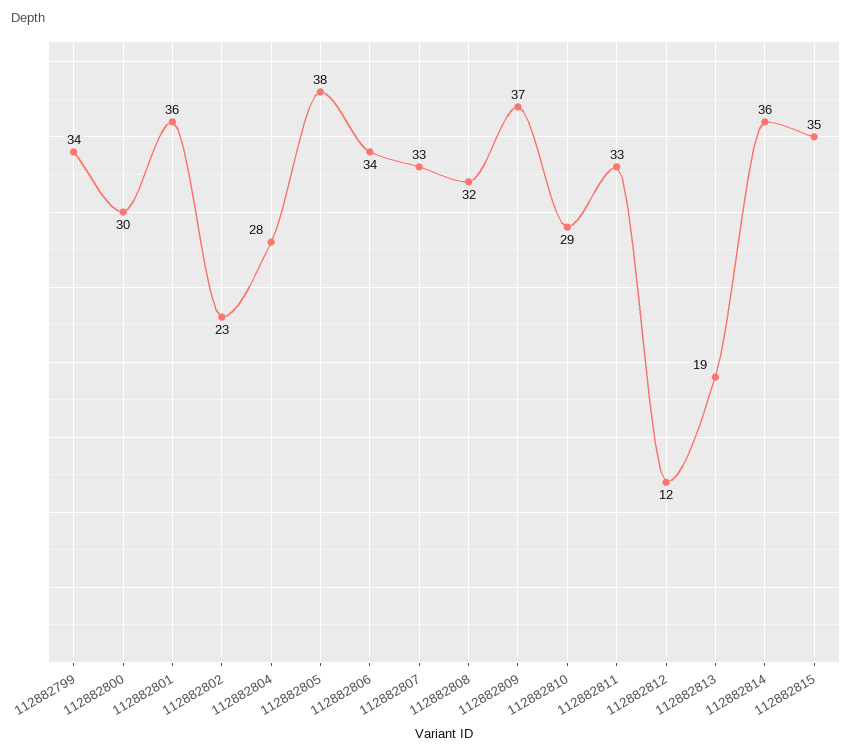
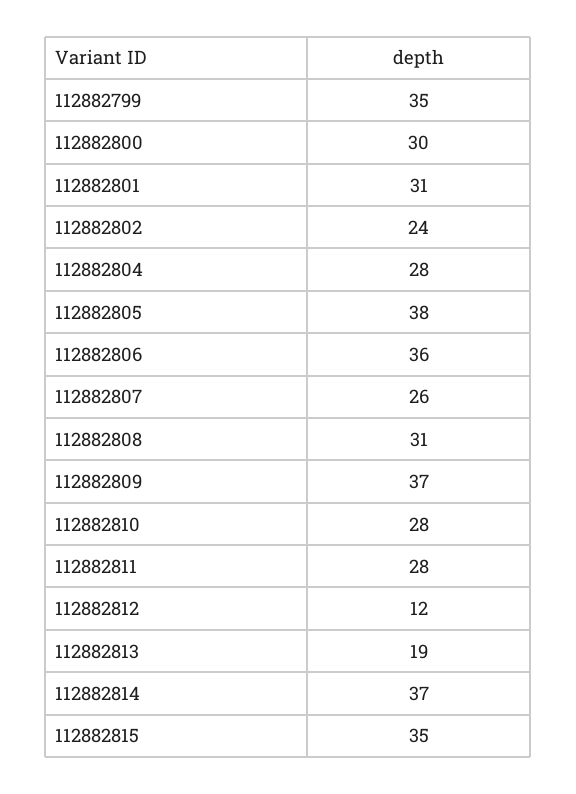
112882799: 34 -> 35
112882801: 36 -> 31
112882802: 23 -> 24
112882806: 34 -> 36
112882807: 33 -> 26
112882808: 32 -> 31
112882810: 29 -> 28
112882811: 33 -> 28
112882814: 36 -> 37

